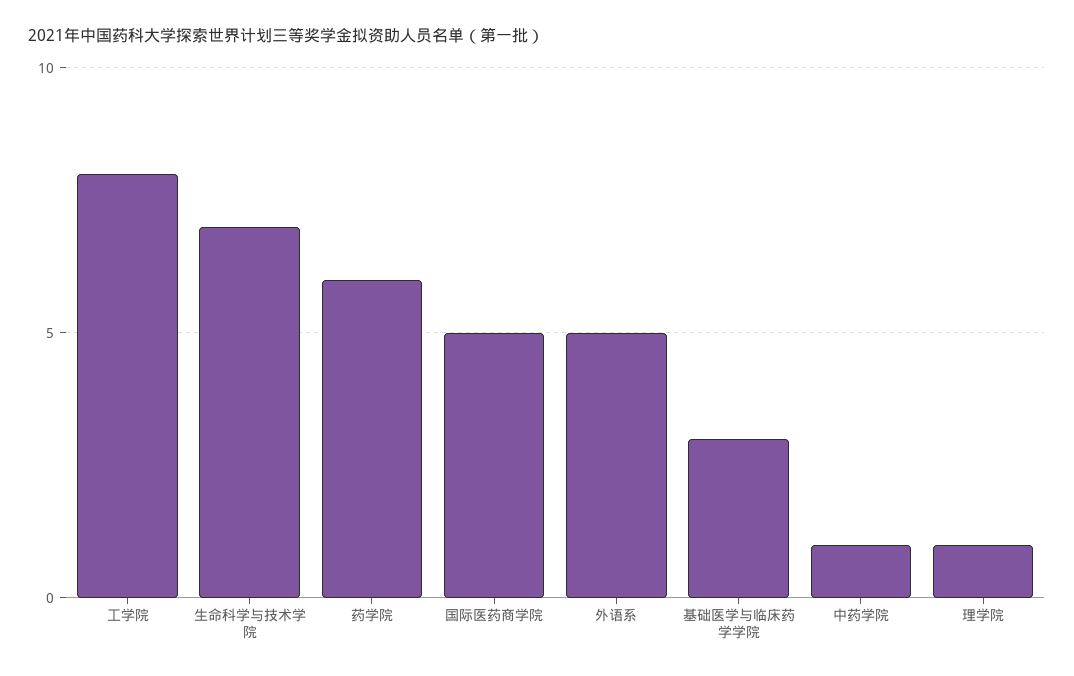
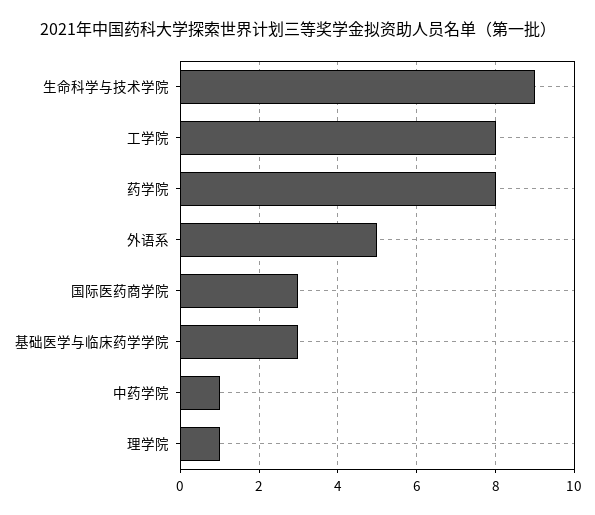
生命科学与技术学院: 7 -> 9
药学院: 6 -> 8
国际医药商学院: 5 -> 3

